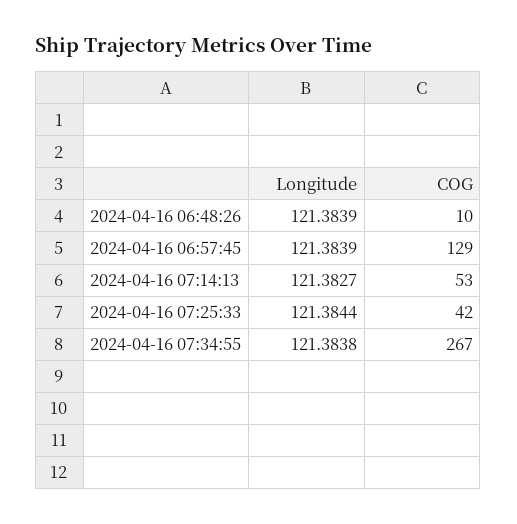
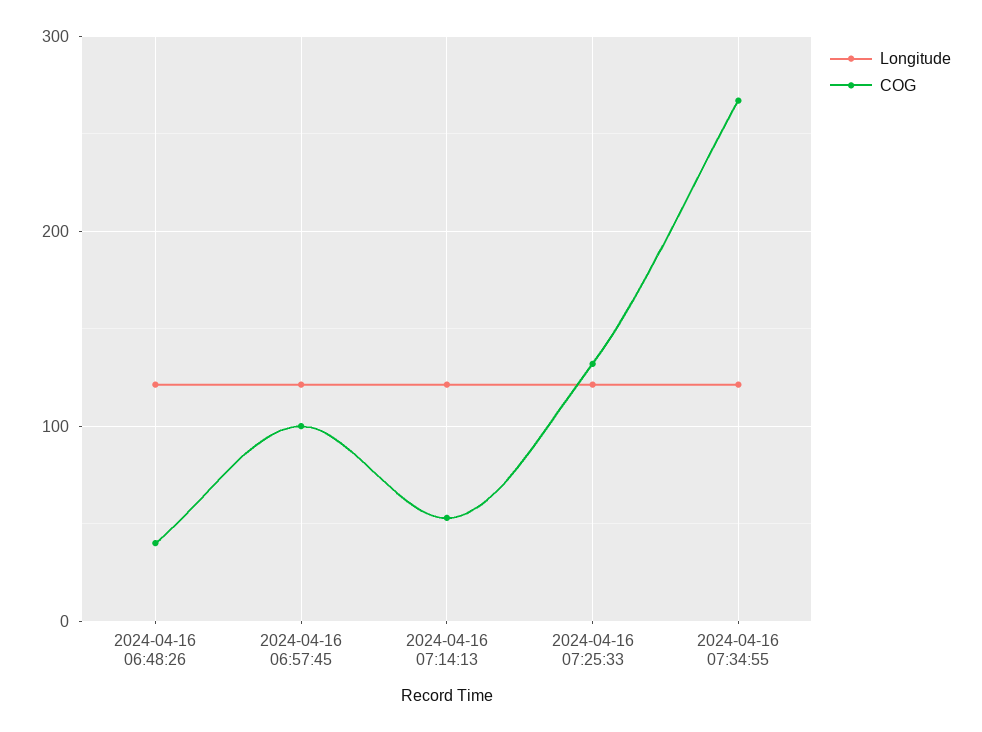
COG, 2024-04-16 06:48:26: 10 -> 40
COG, 2024-04-16 06:57:45: 129 -> 100
COG, 2024-04-16 07:25:33: 42 -> 130

